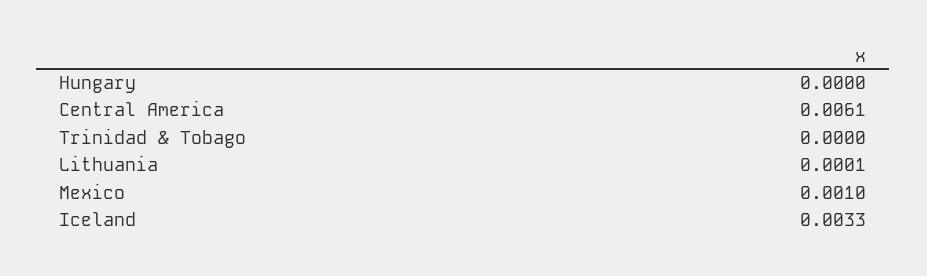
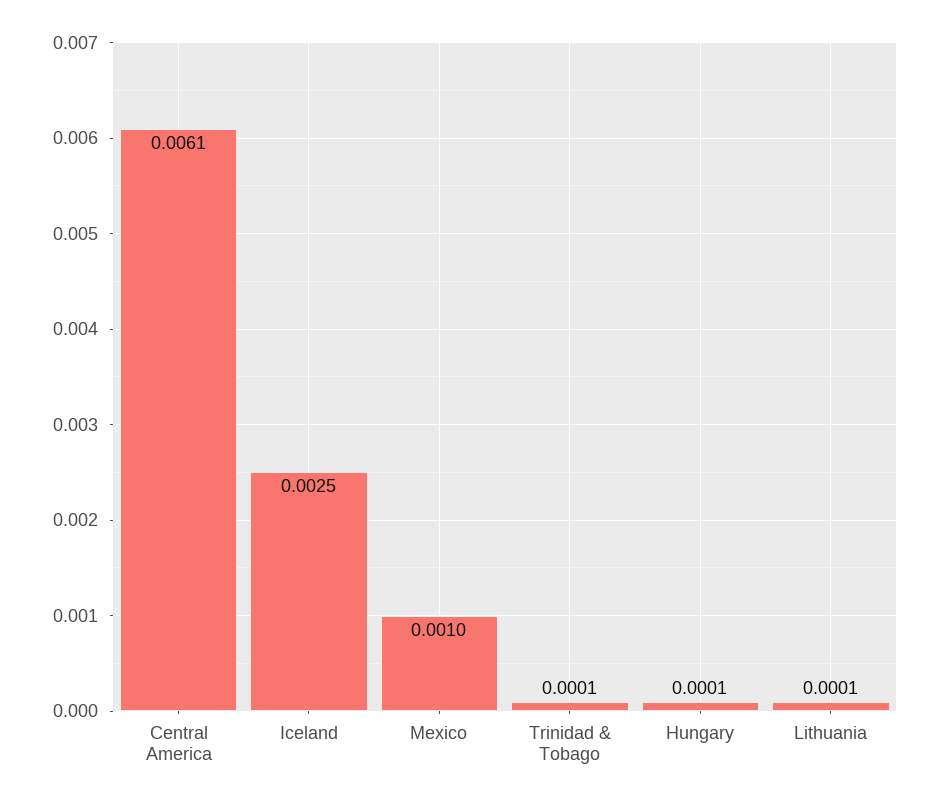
Hungary: 0 -> 0.0001
Trinidad & Tobago: 0 -> 0.0001
Iceland: 0.0033 -> 0.0025

